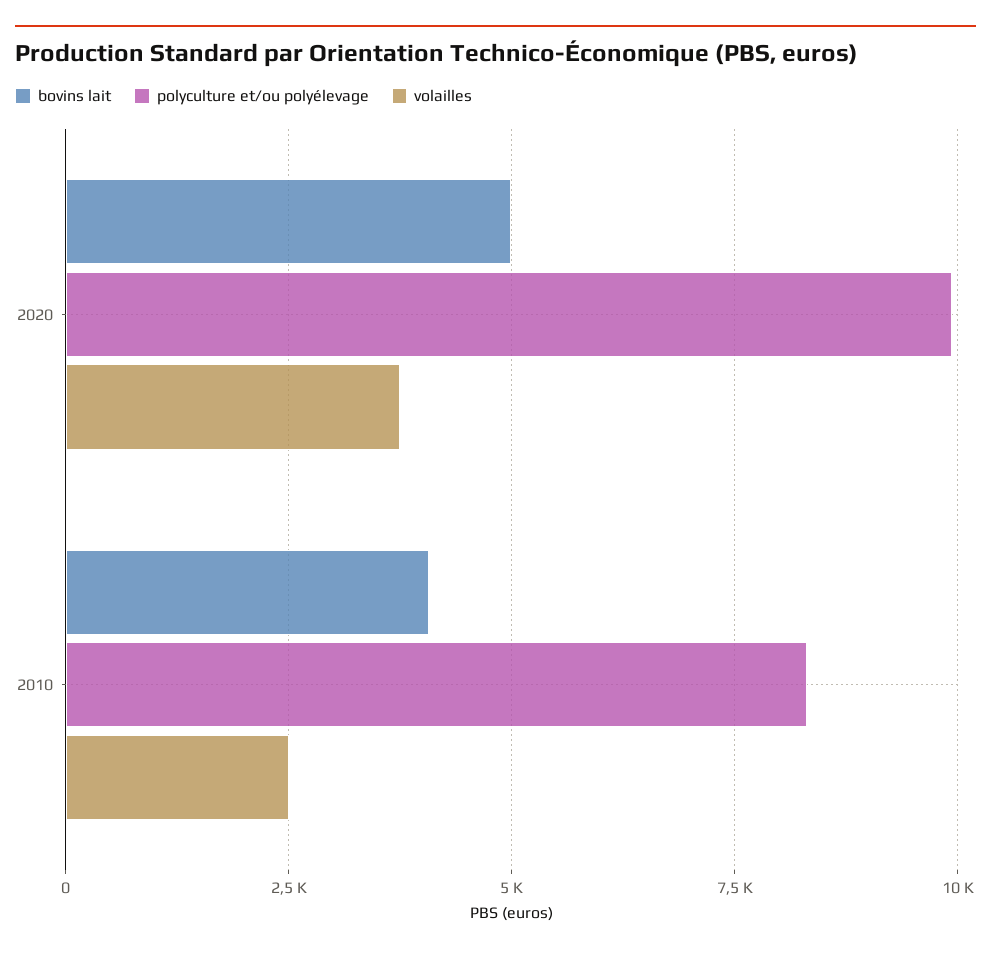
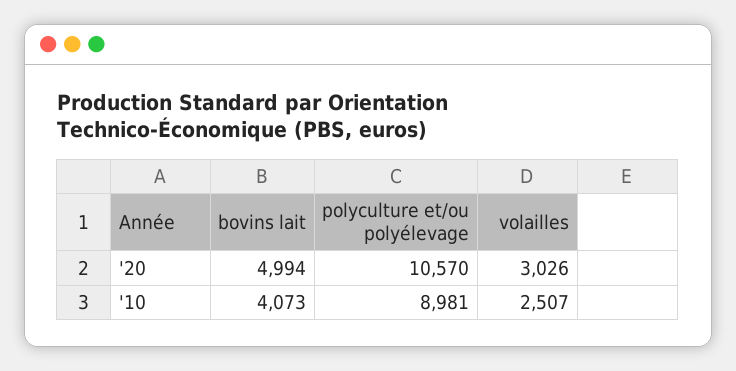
polyculture et/ou polyélevage, 2020: 10000 -> 10570
volailles, 2020: 3750 -> 3026
polyculture et/ou polyélevage, 2010: 8250 -> 8981

